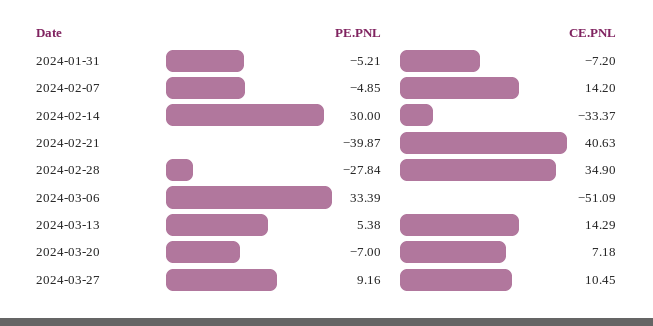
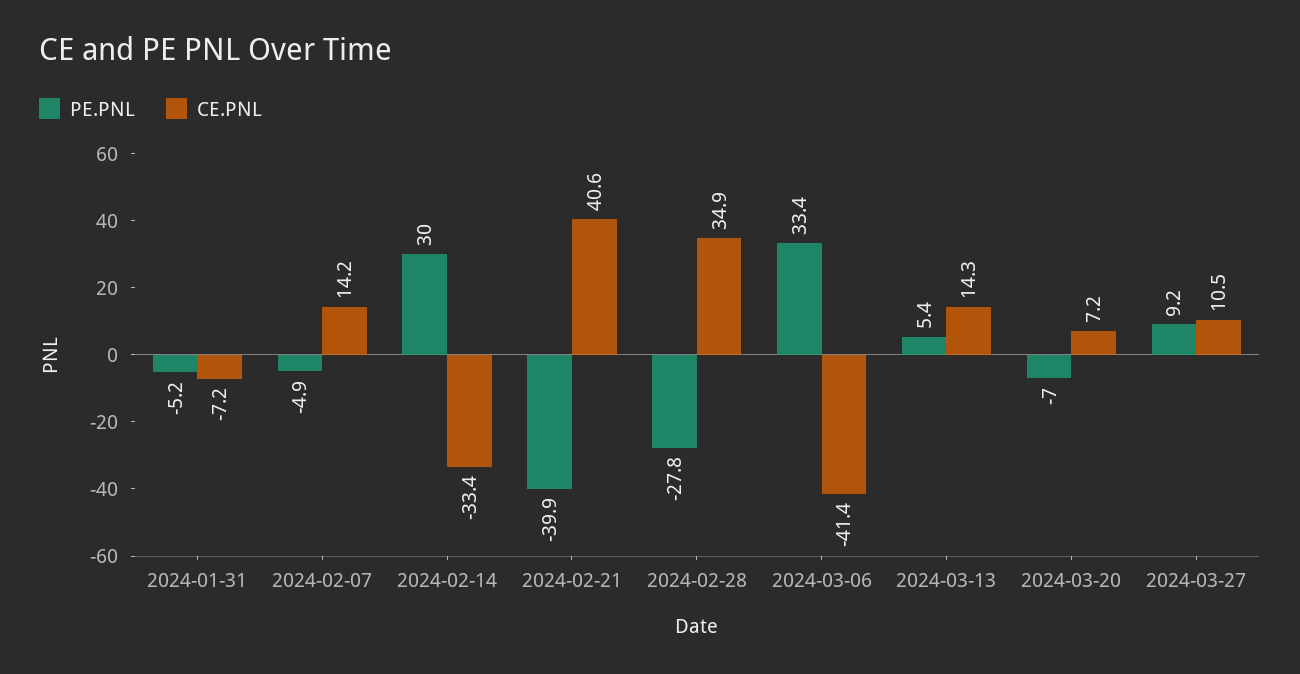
CE.PNL, 2024-03-06: -51.09 -> -41.4

